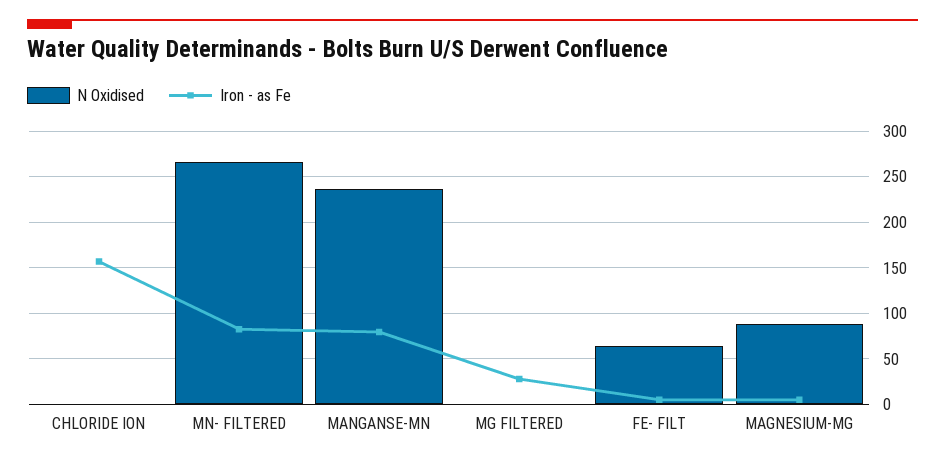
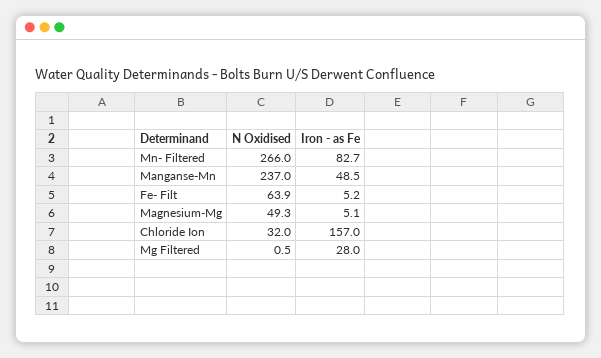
N Oxidised, CHLORIDE ION: 0 -> 32
Iron - as Fe, MANGANSE-MN: 80 -> 48.5
N Oxidised, MAGNESIUM-MG: 90 -> 49.3

